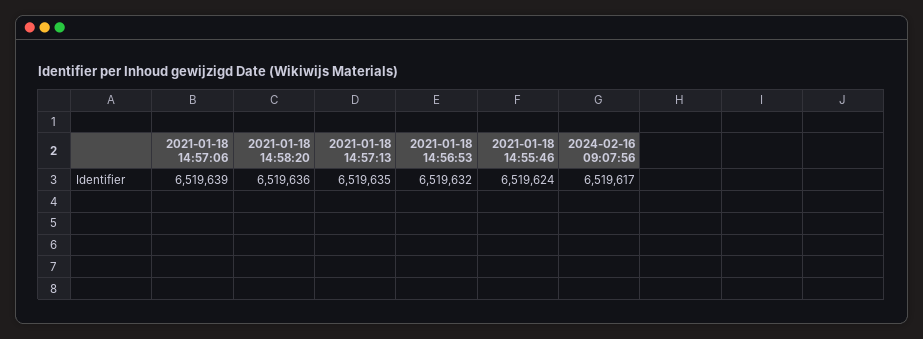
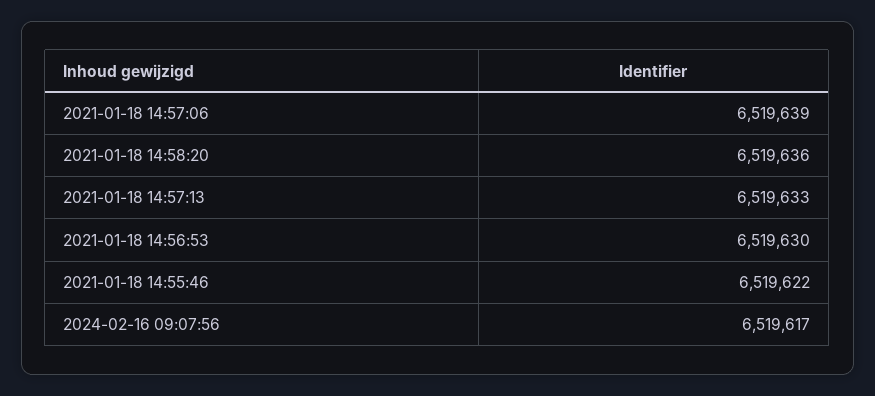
2021-01-18 14:57:13: 6519635 -> 6519633
2021-01-18 14:56:53: 6519632 -> 6519630
2021-01-18 14:55:46: 6519624 -> 6519622

